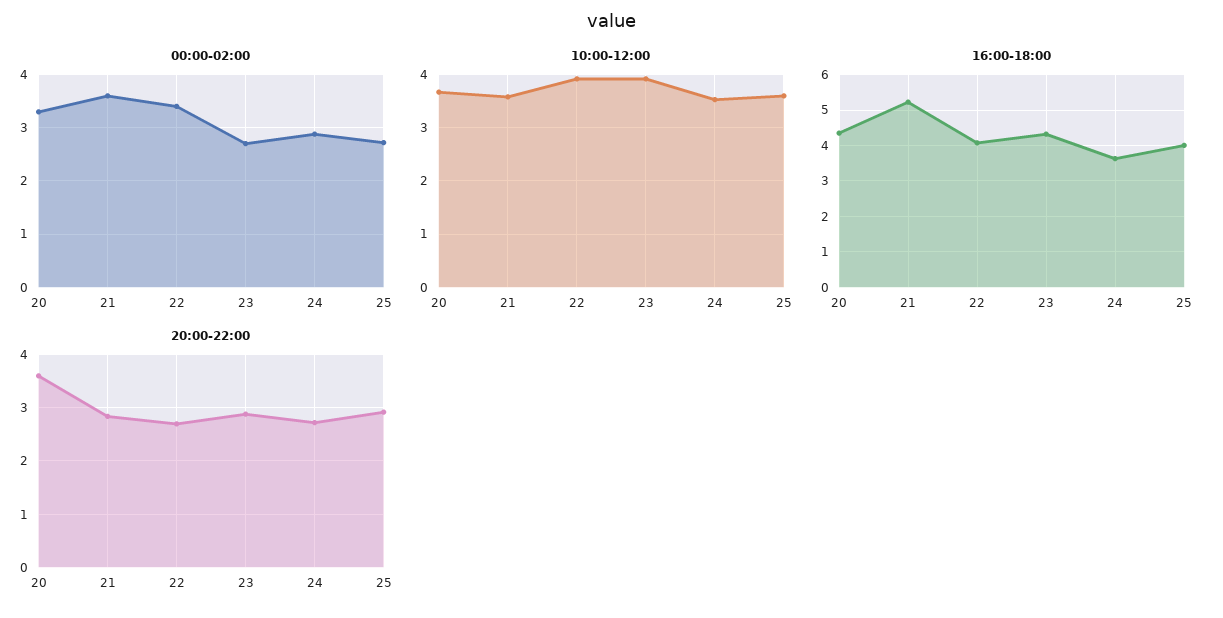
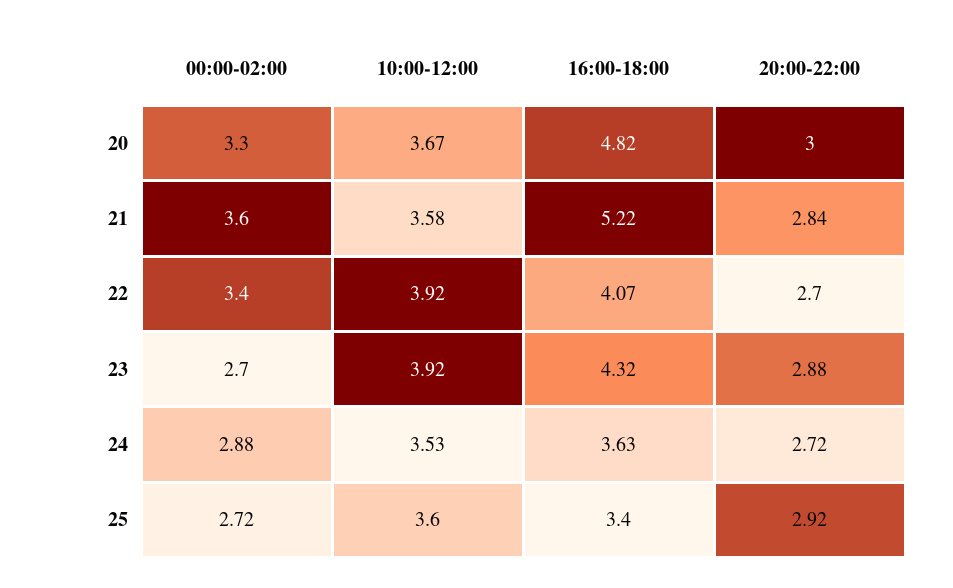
16:00-18:00, 20: 4.4 -> 4.82
16:00-18:00, 25: 4 -> 3.4
20:00-22:00, 20: 3.6 -> 3

